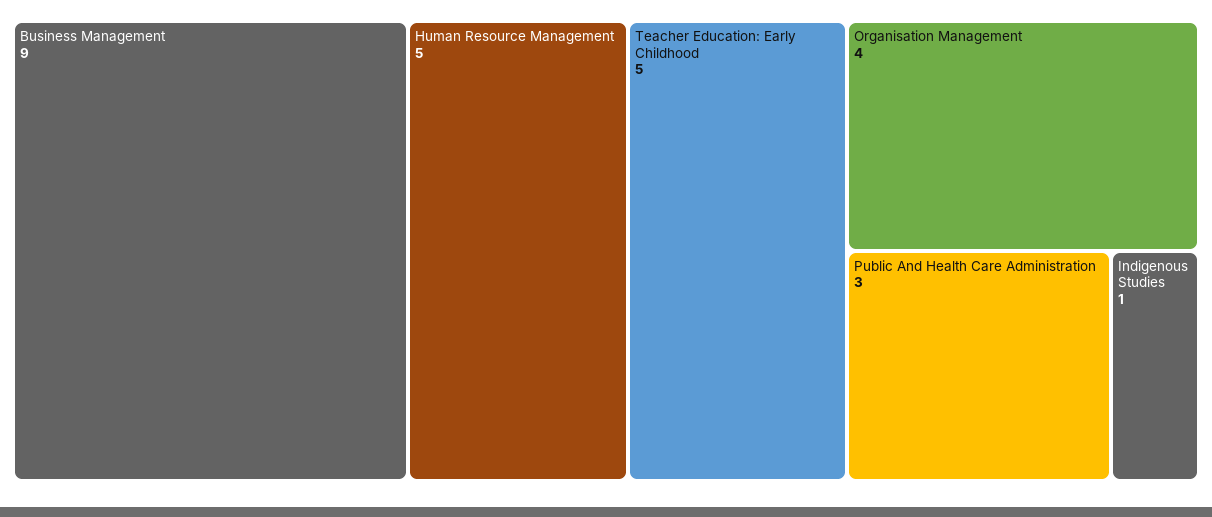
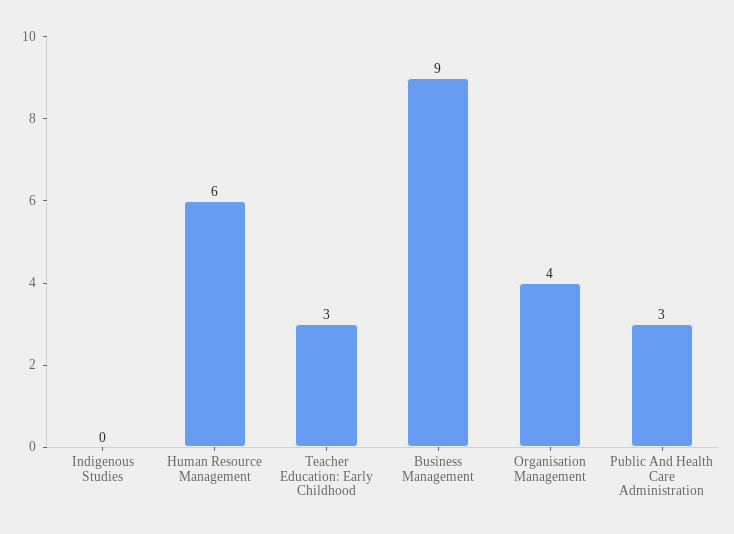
Human Resource Management: 5 -> 6
Teacher Education: Early Childhood: 5 -> 3
Indigenous Studies: 1 -> 0

